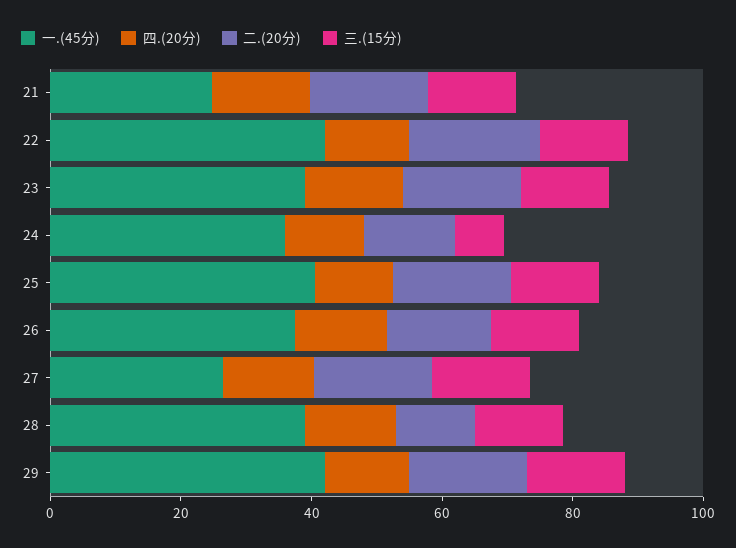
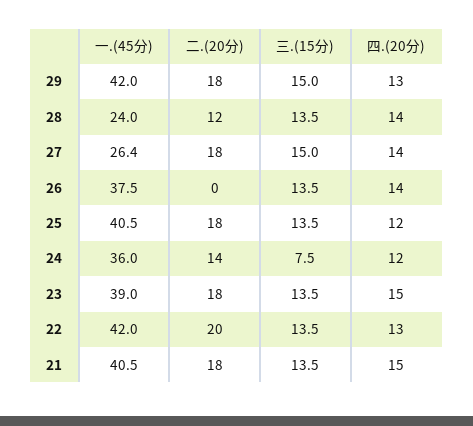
一.(45分), 21: 25 -> 40.5
二.(20分), 26: 15 -> 0
一.(45分), 28: 40 -> 24

